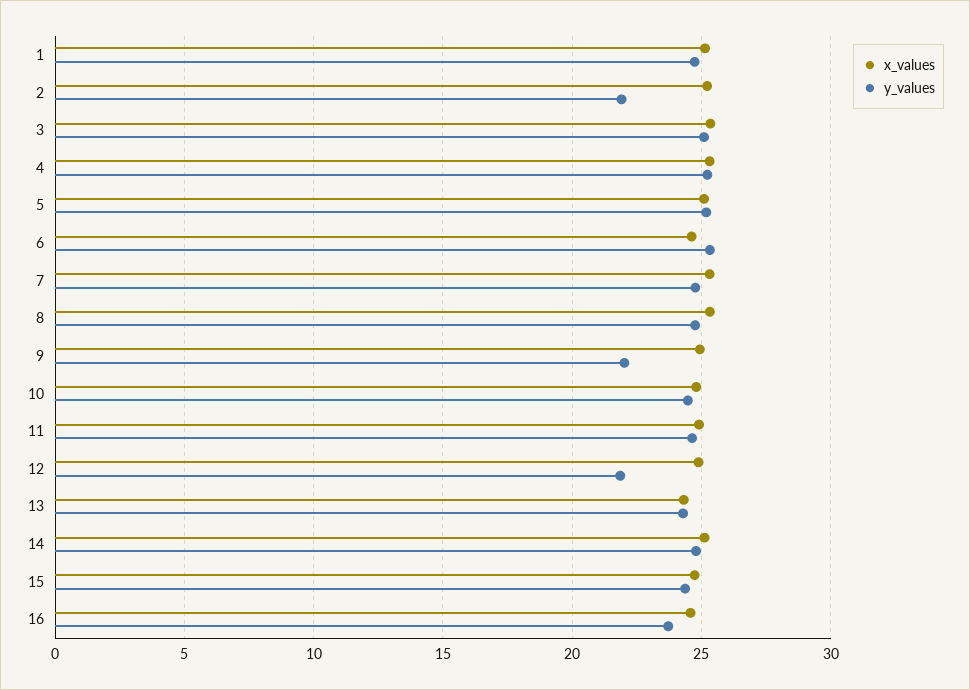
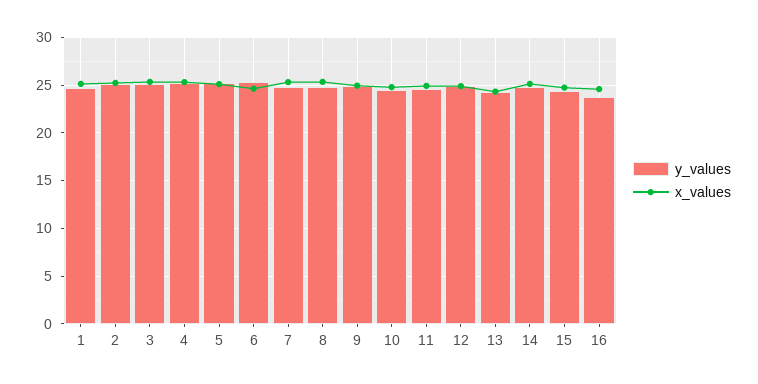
y_values, 2: 22 -> 25
y_values, 9: 22 -> 25
y_values, 12: 22 -> 25

